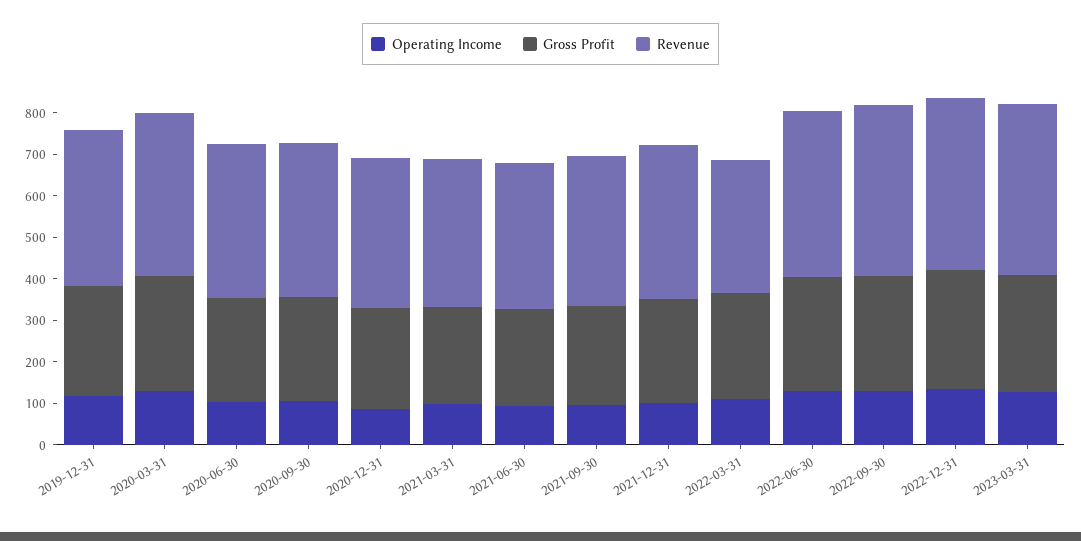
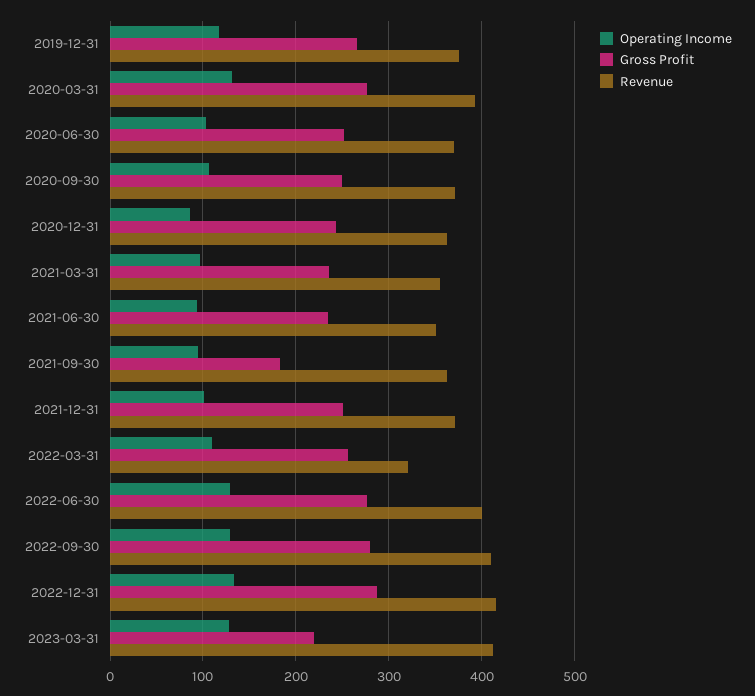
Gross Profit, 2021-09-30: 240 -> 180
Gross Profit, 2023-03-31: 280 -> 220

